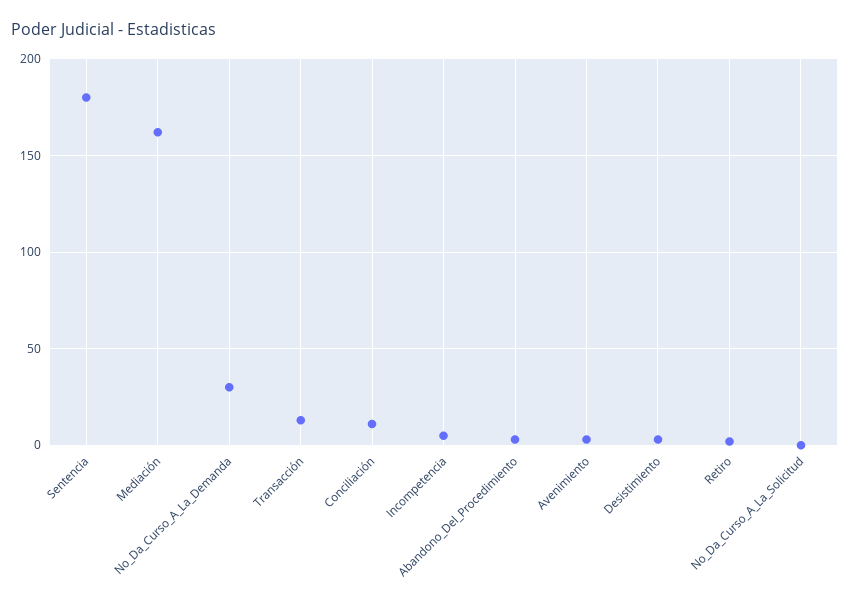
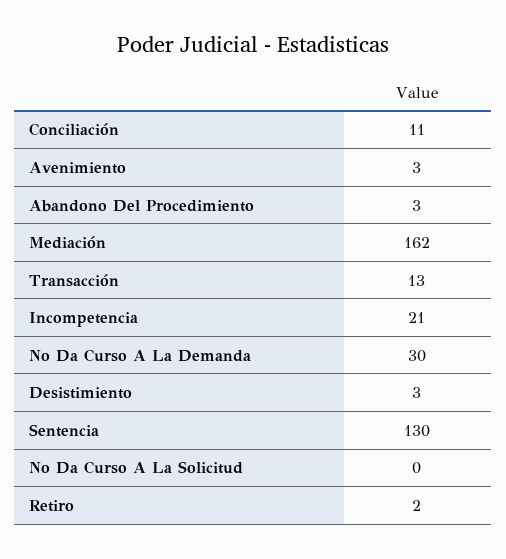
Sentencia: 180 -> 130
Incompetencia: 5 -> 21

